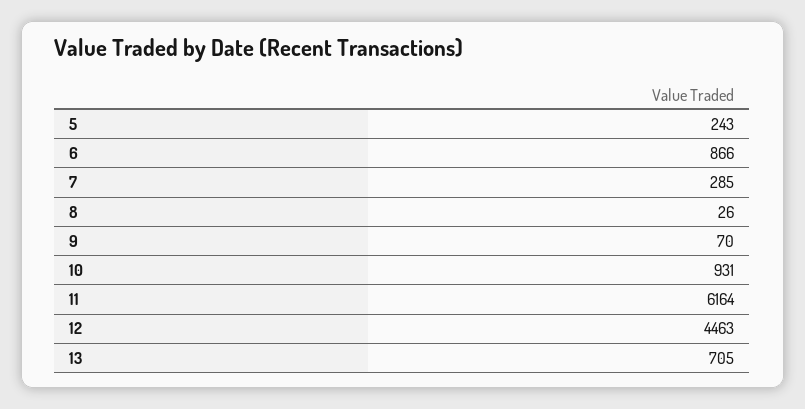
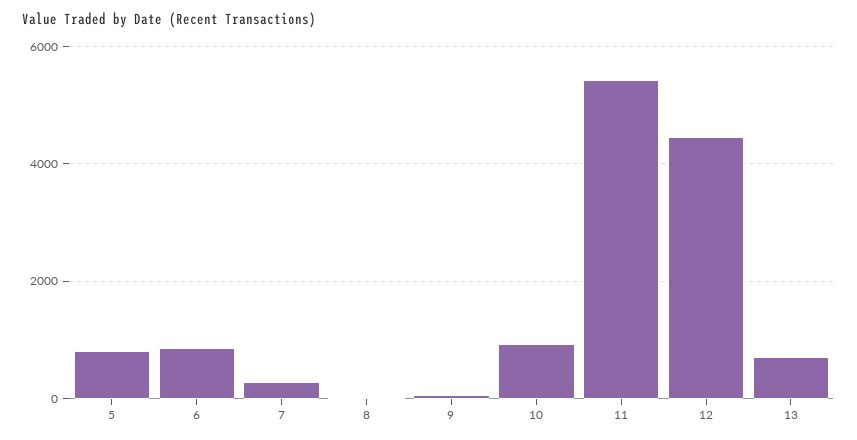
5: 243 -> 800
11: 6164 -> 5400

